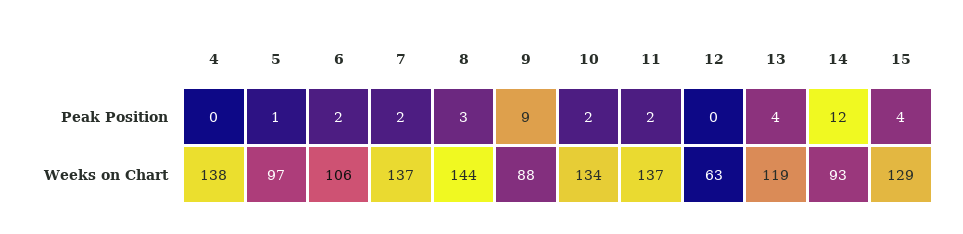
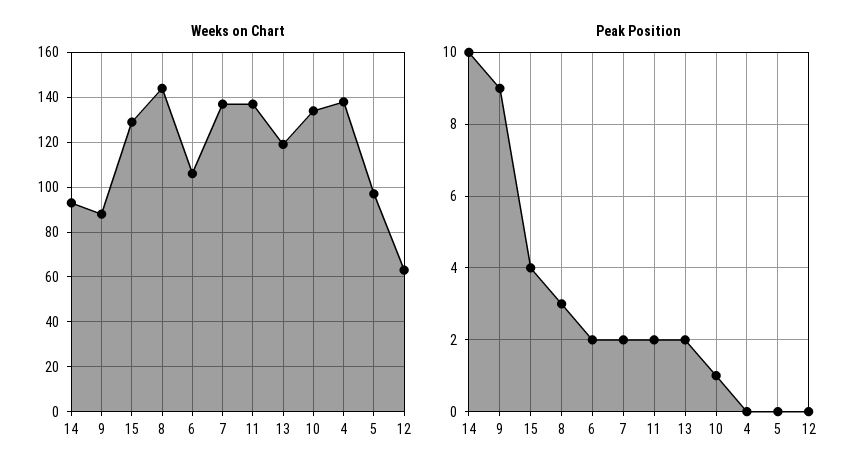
Peak Position, 5: 1 -> 0
Peak Position, 10: 2 -> 1
Peak Position, 13: 4 -> 2
Peak Position, 14: 12 -> 10

